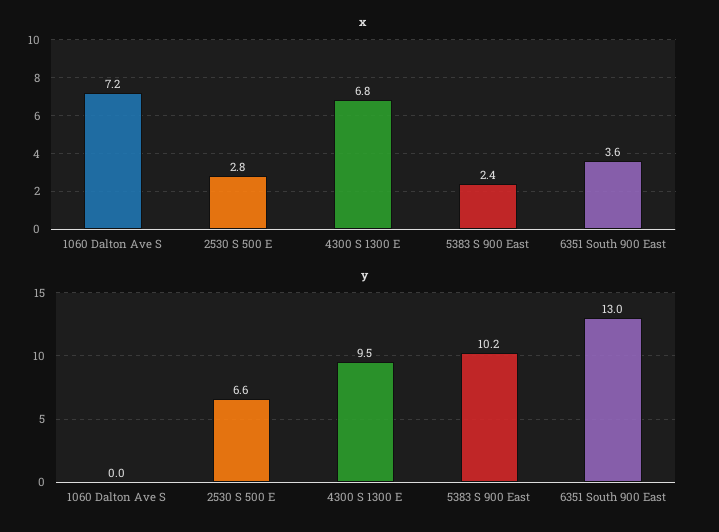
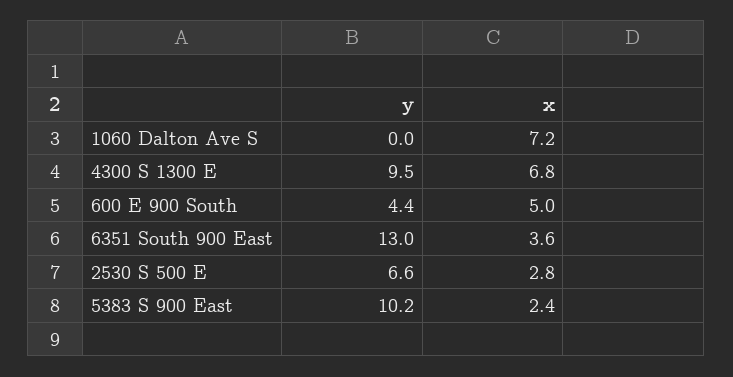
y, 600 E 900 South: none -> 4.4
x, 600 E 900 South: none -> 5

